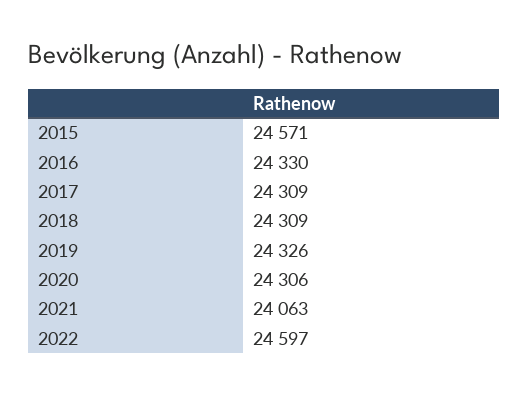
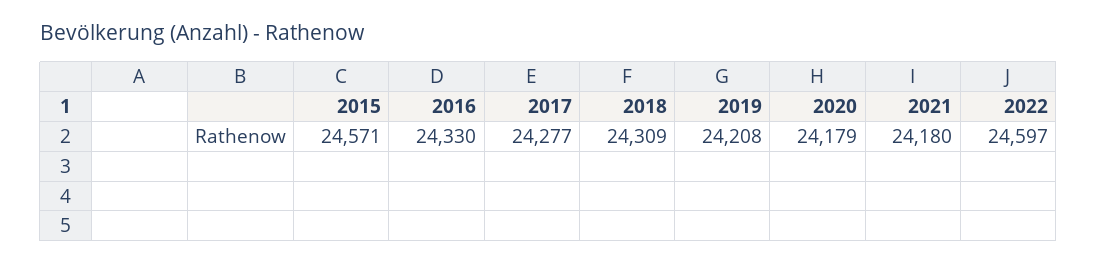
2017: 24309 -> 24277
2019: 24326 -> 24208
2020: 24306 -> 24179
2021: 24063 -> 24180

